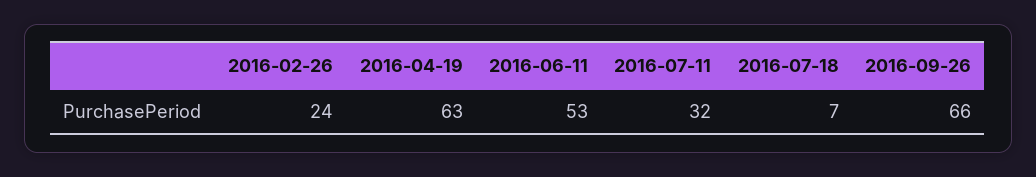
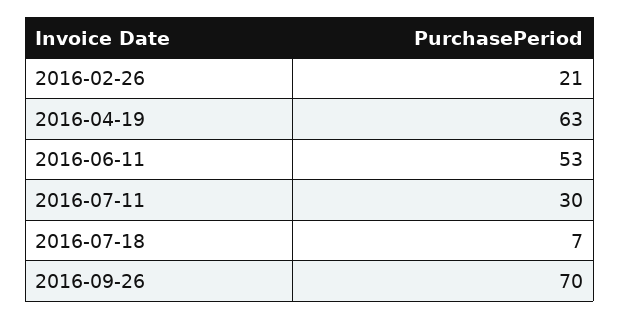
2016-02-26: 24 -> 21
2016-07-11: 32 -> 30
2016-09-26: 66 -> 70

